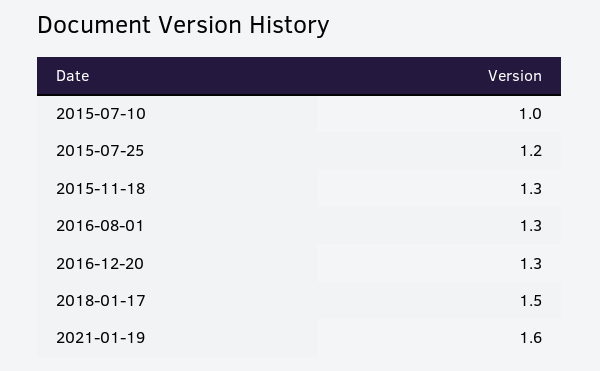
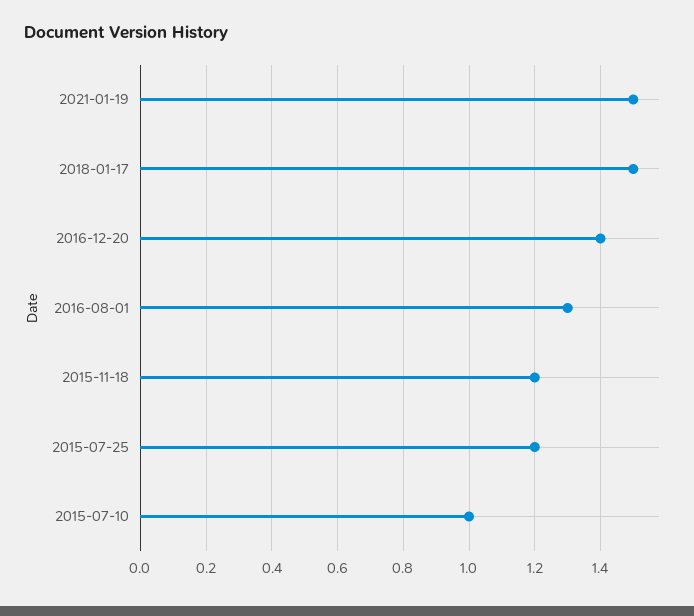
2015-11-18: 1.3 -> 1.2
2016-12-20: 1.3 -> 1.4
2021-01-19: 1.6 -> 1.5

